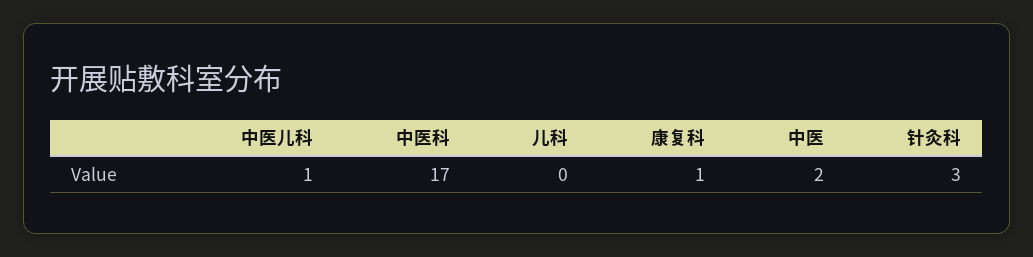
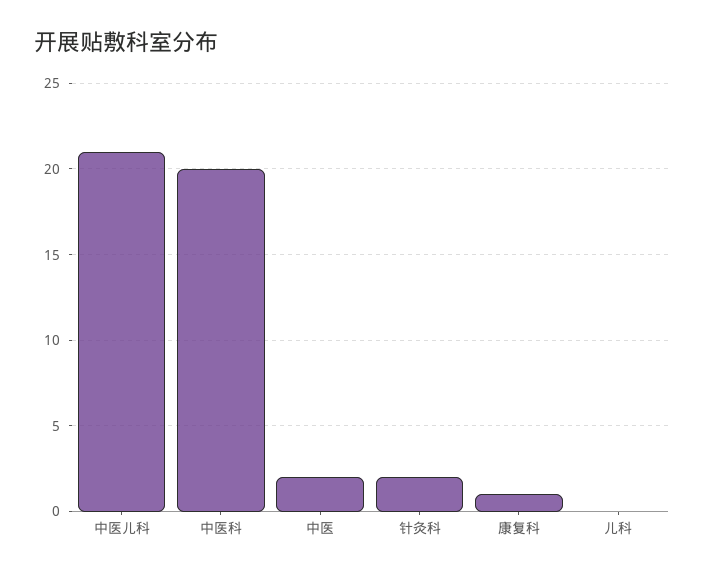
中医儿科: 1 -> 21
中医科: 17 -> 20
针灸科: 3 -> 2

